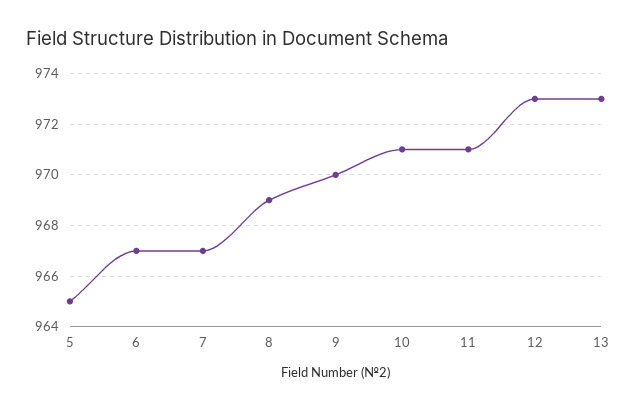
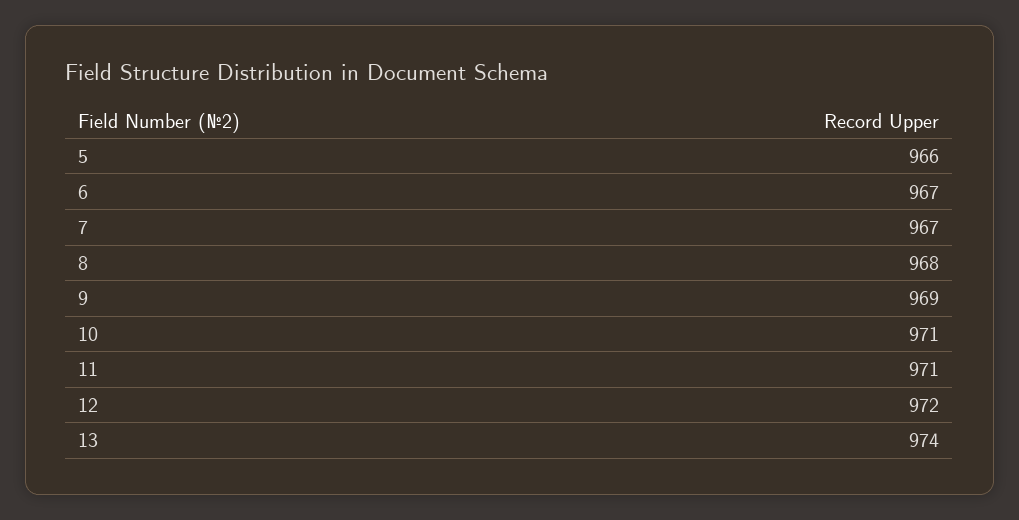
5: 965 -> 966
8: 969 -> 968
9: 970 -> 969
12: 973 -> 972
13: 973 -> 974

